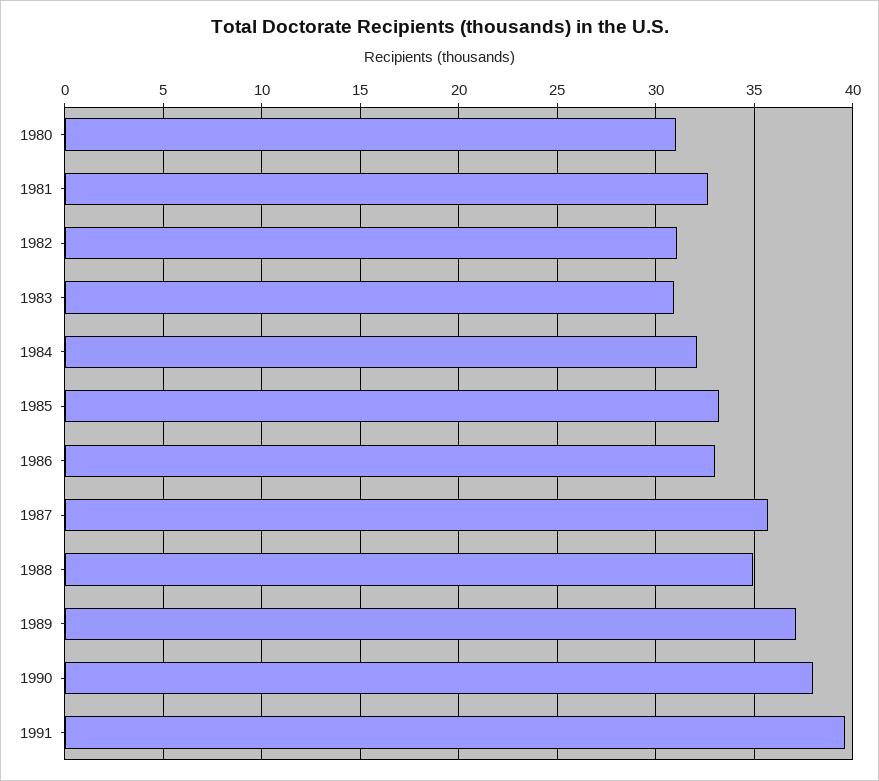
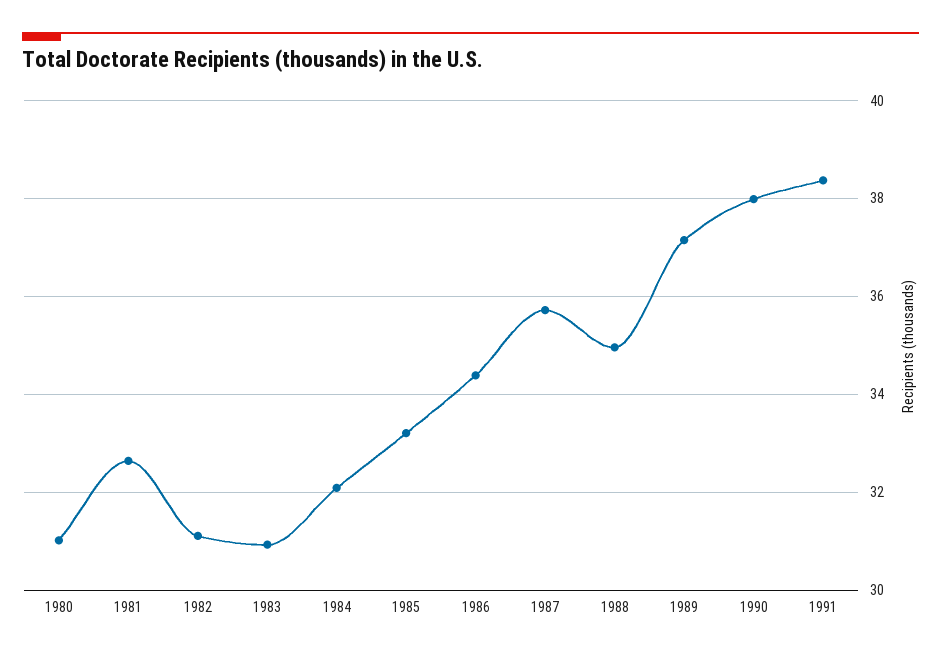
1986: 33 -> 34.4
1991: 39.5 -> 38.4

